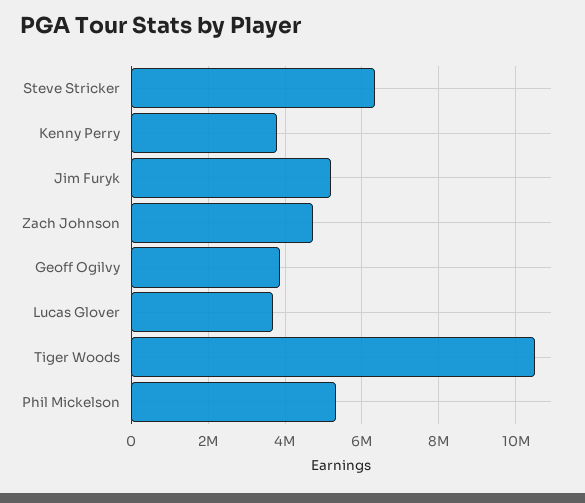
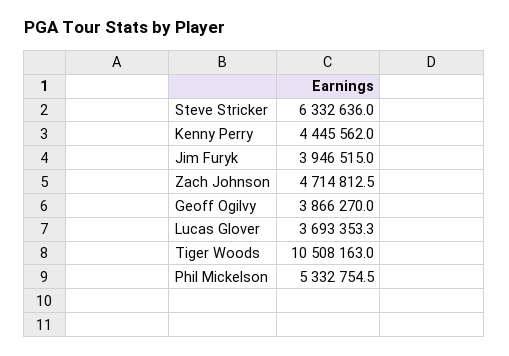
Kenny Perry: 3800000 -> 4445562
Jim Furyk: 5200000 -> 3946515

